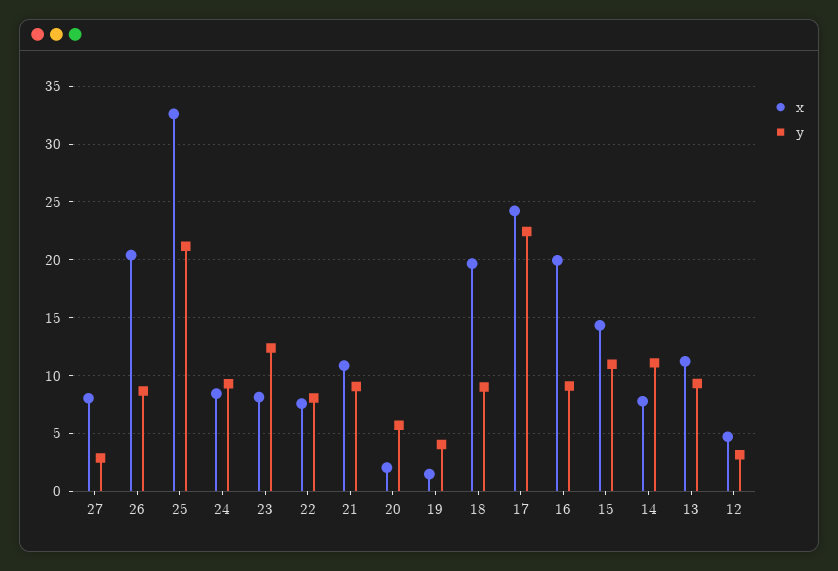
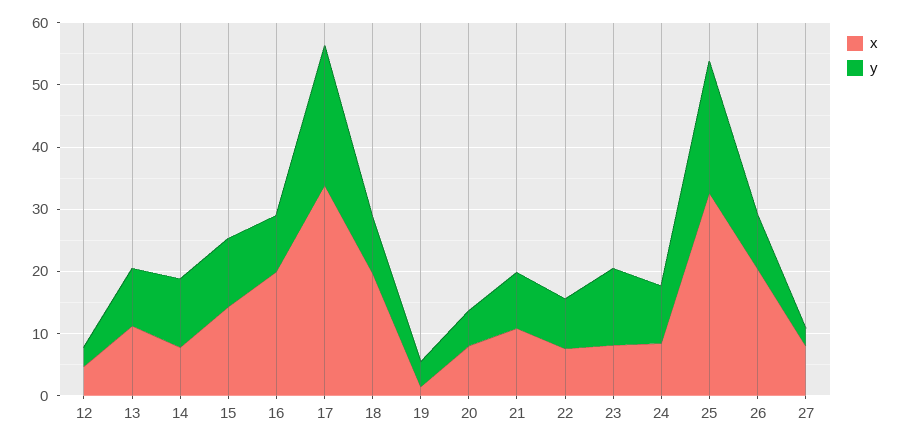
x, 20: 2 -> 8
x, 17: 24 -> 34

